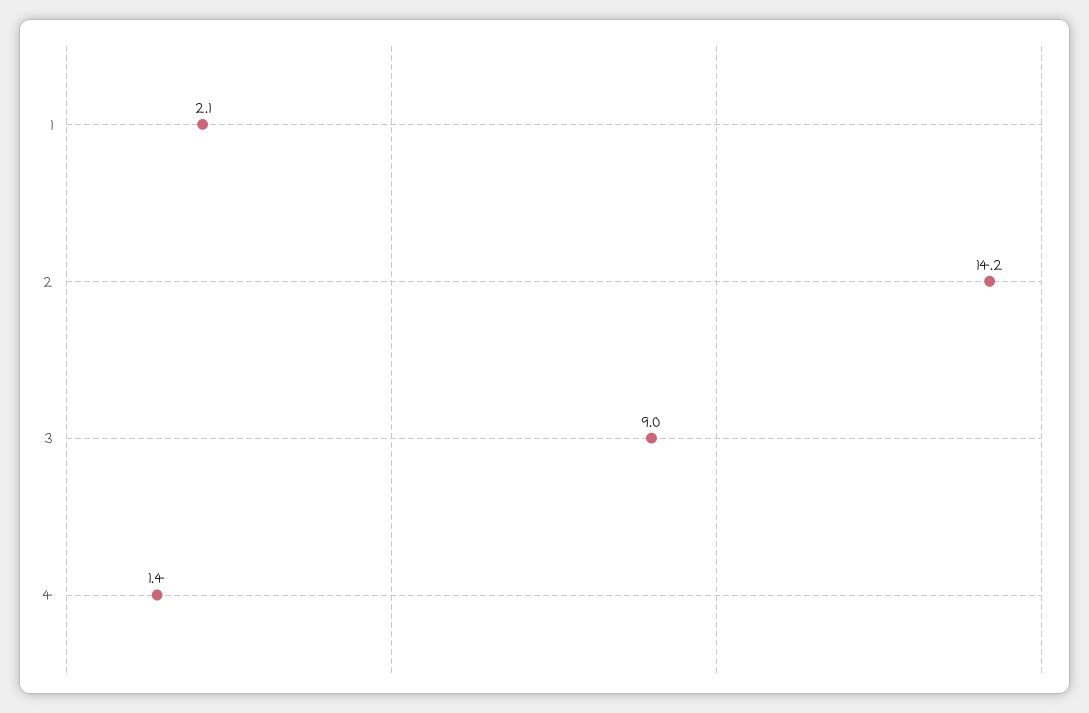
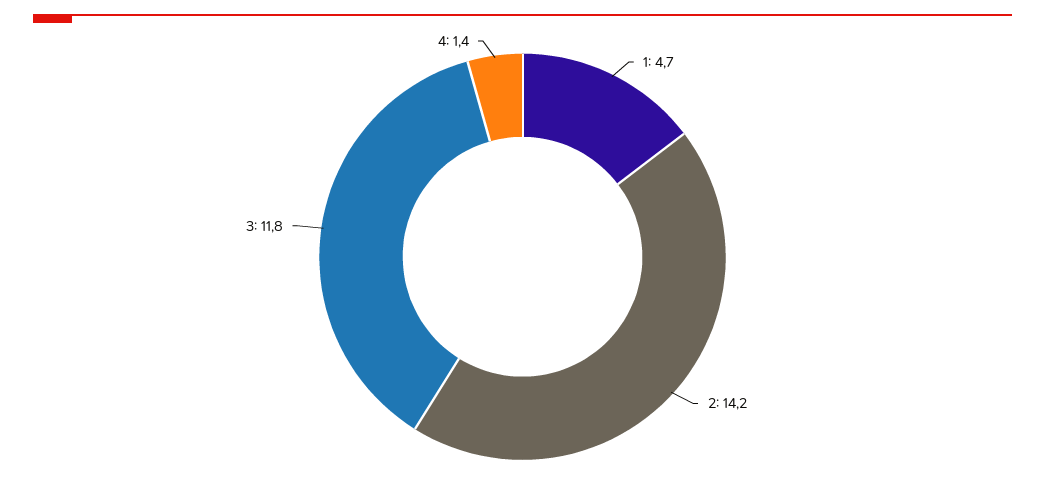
1: 2.1 -> 4.7
3: 9 -> 11.8

